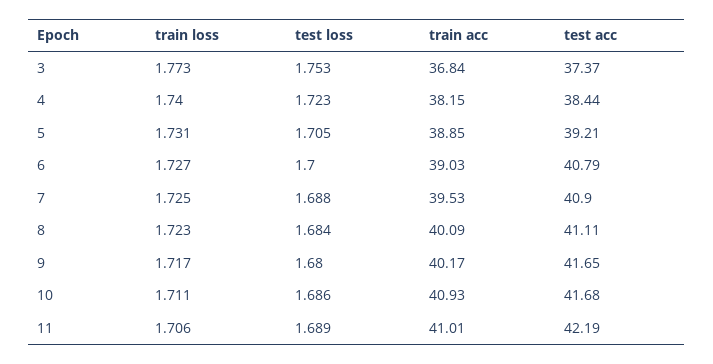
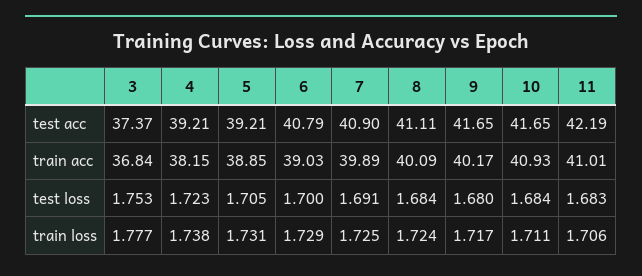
train loss, 3: 1.773 -> 1.777
train loss, 4: 1.74 -> 1.738
test acc, 4: 38.44 -> 39.21
train loss, 6: 1.727 -> 1.729
test loss, 7: 1.688 -> 1.691
train acc, 7: 39.53 -> 39.89
train loss, 8: 1.723 -> 1.724
test loss, 10: 1.686 -> 1.684
test acc, 10: 41.68 -> 41.65
test loss, 11: 1.689 -> 1.683

